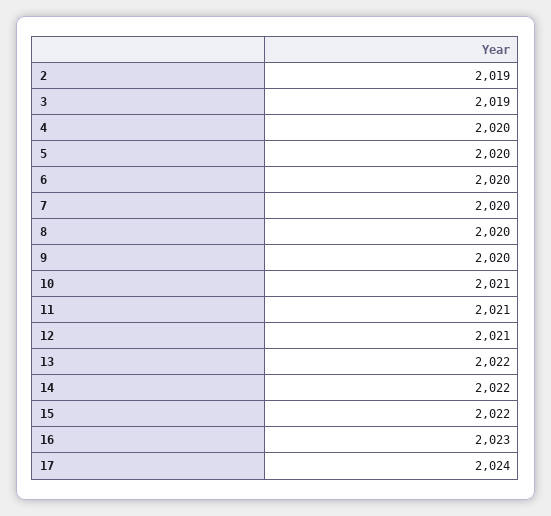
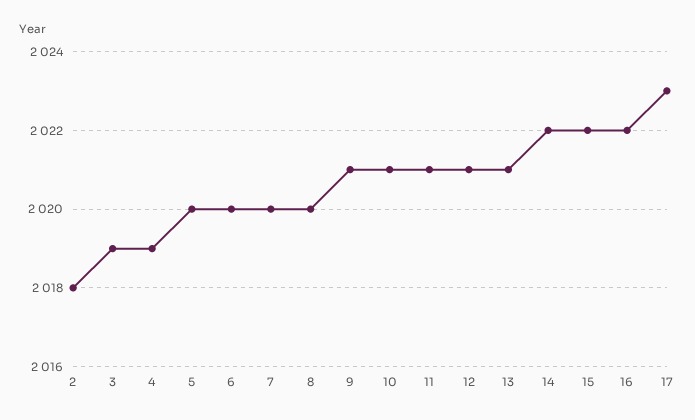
2: 2019 -> 2018
4: 2020 -> 2019
9: 2020 -> 2021
13: 2022 -> 2021
16: 2023 -> 2022
17: 2024 -> 2023

